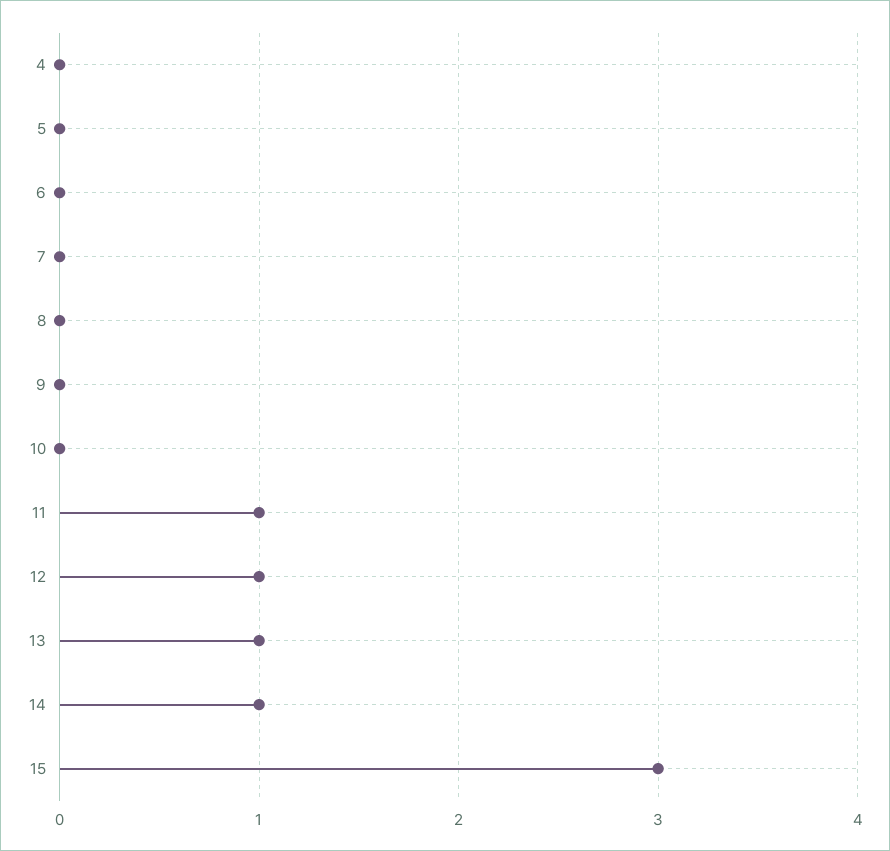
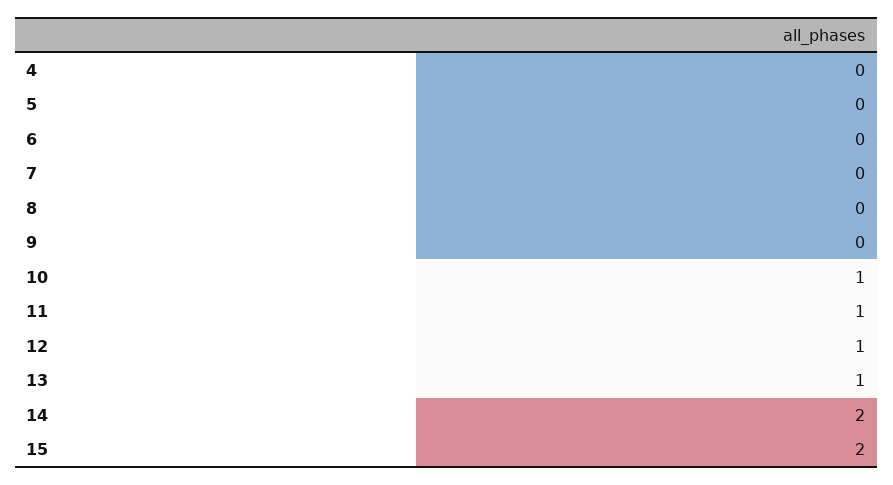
10: 0 -> 1
14: 1 -> 2
15: 3 -> 2

